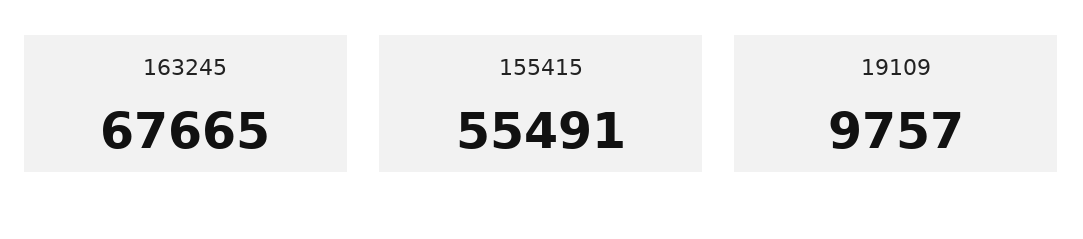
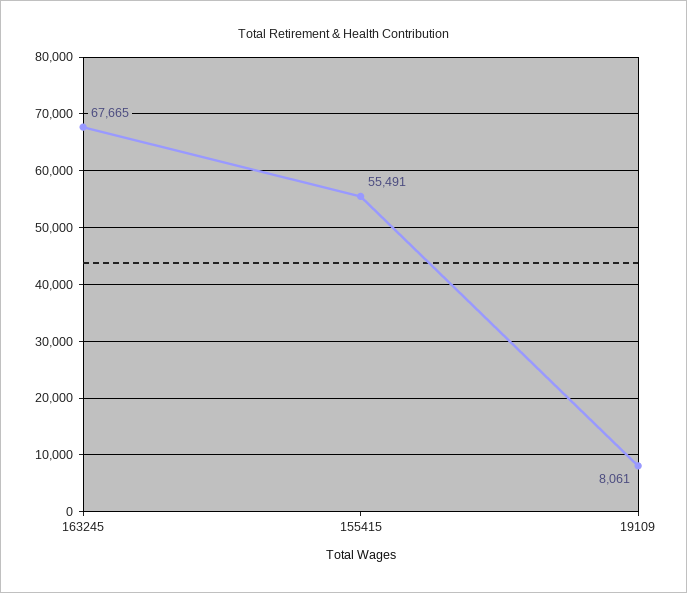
19109: 9757 -> 8061

